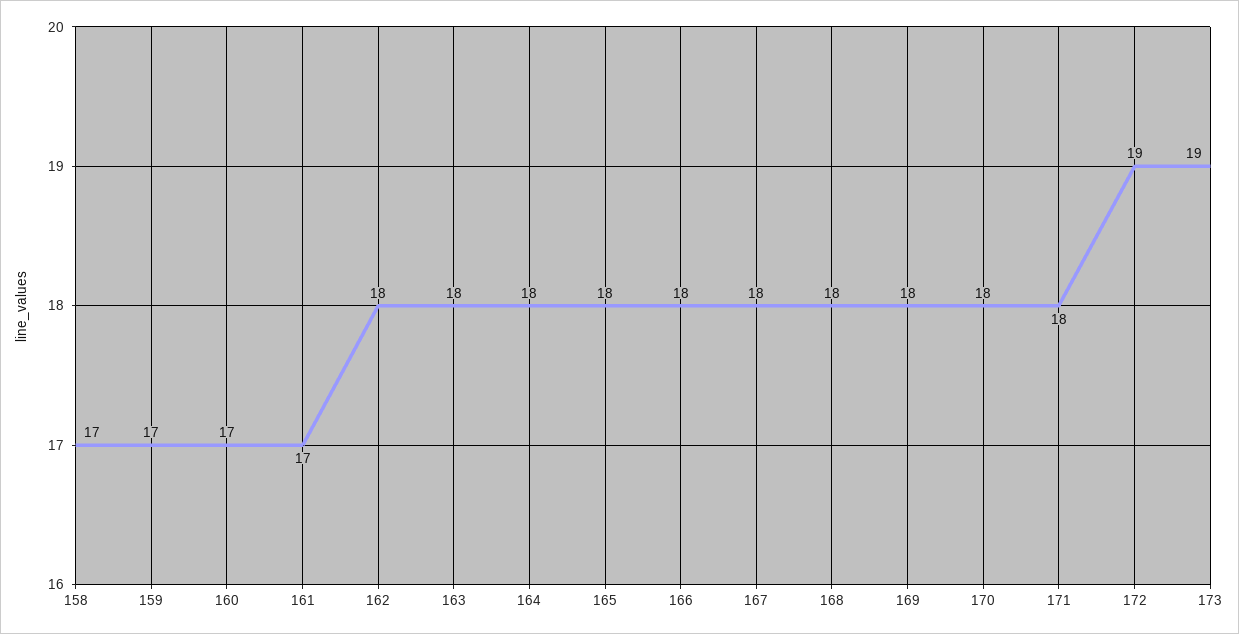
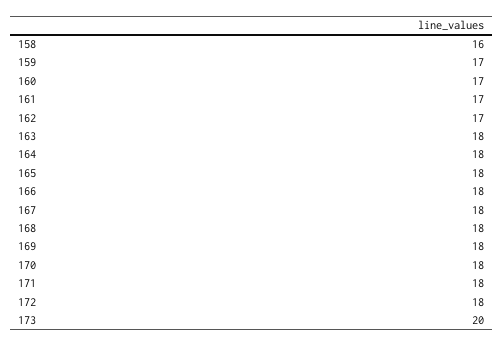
158: 17 -> 16
162: 18 -> 17
172: 19 -> 18
173: 19 -> 20

